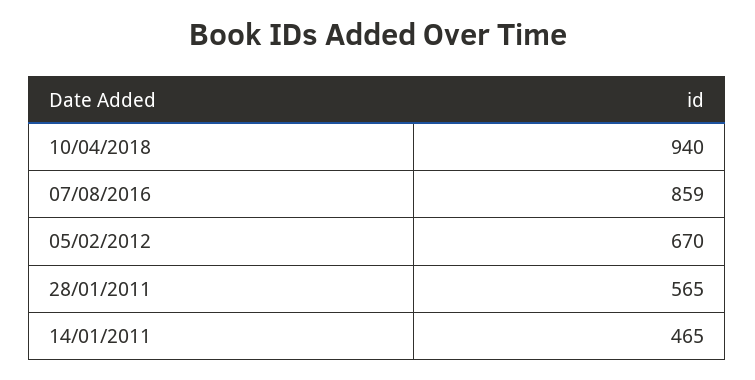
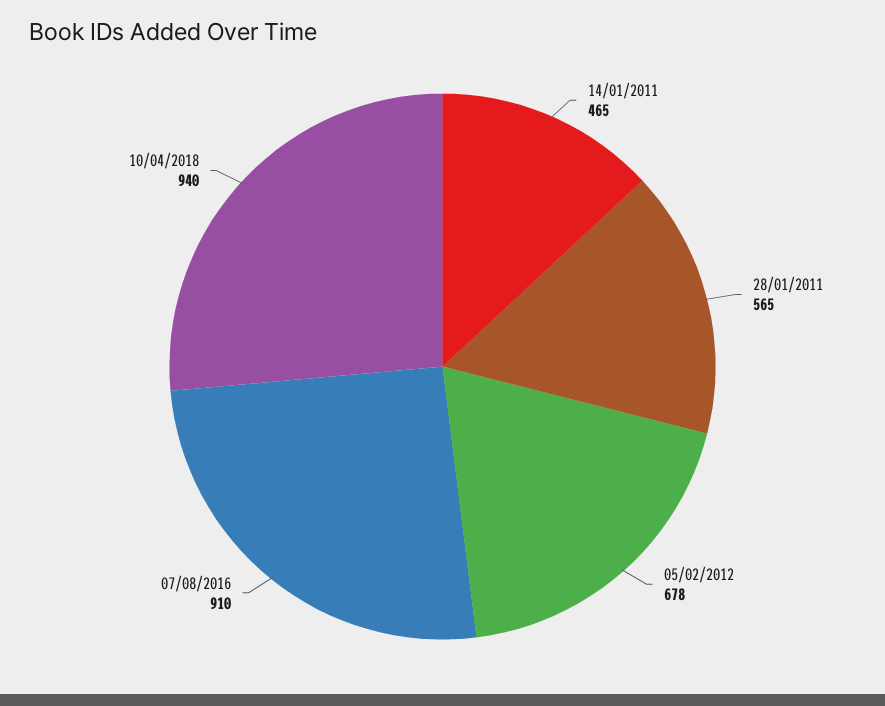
07/08/2016: 859 -> 910
05/02/2012: 670 -> 678

